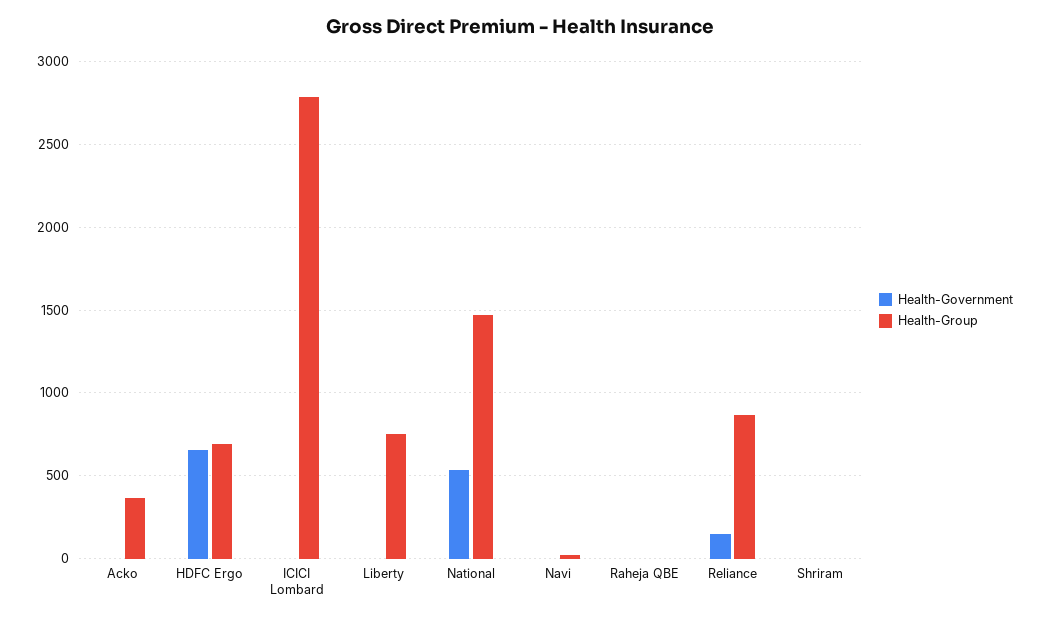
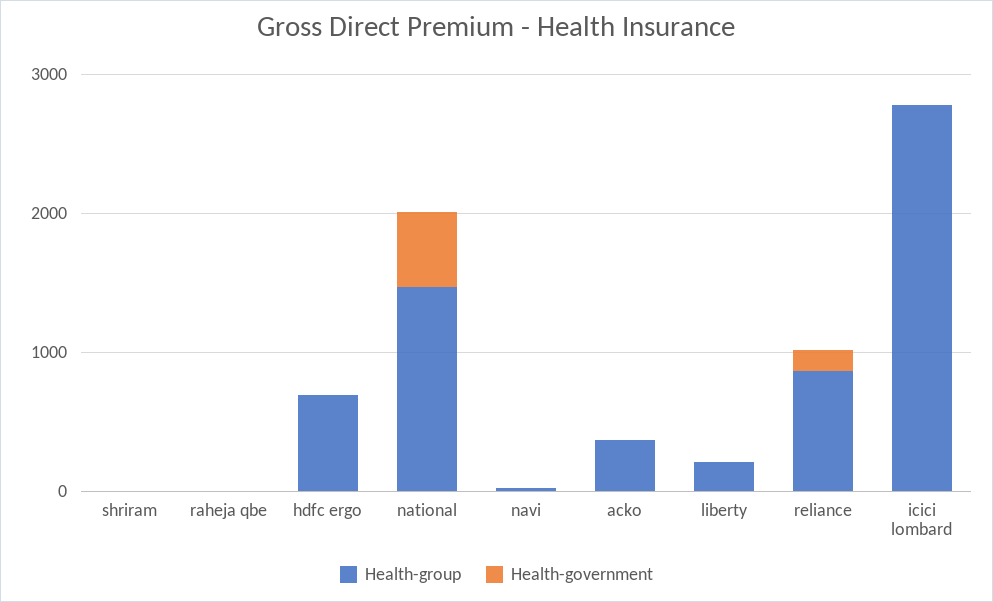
Health-Government, HDFC Ergo: 650 -> 0
Health-Group, Liberty: 750 -> 200

